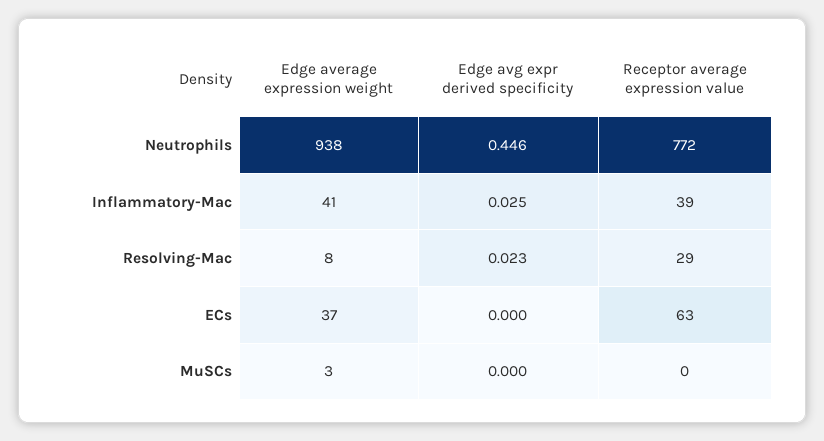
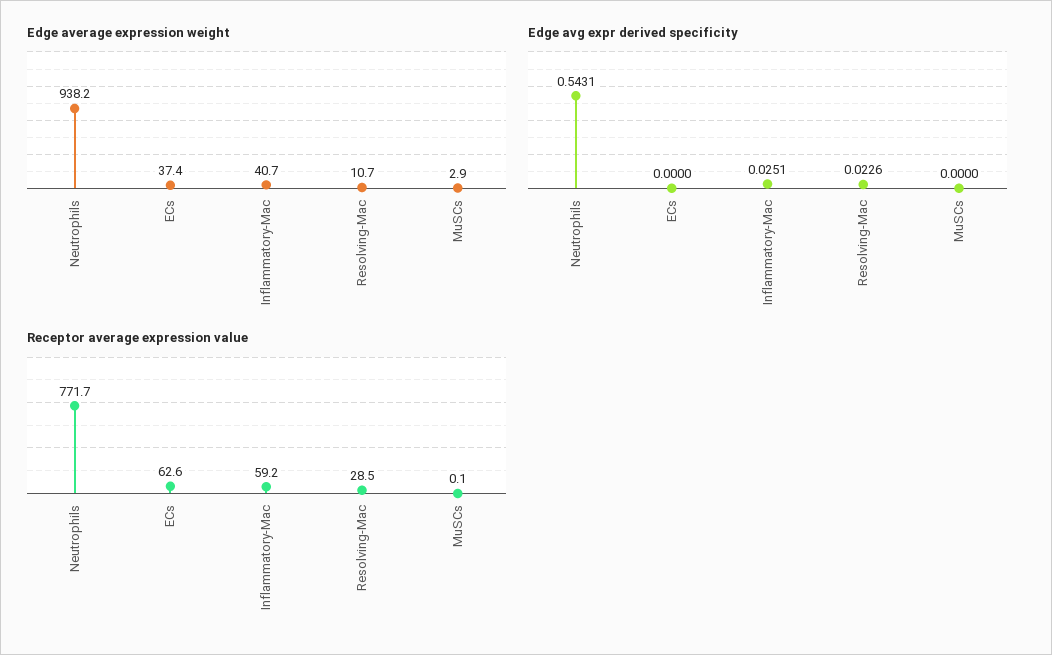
Edge avg expr derived specificity, Neutrophils: 0.446 -> 0.5431
Receptor average expression value, Inflammatory-Mac: 39 -> 59.2
Edge average expression weight, Resolving-Mac: 8 -> 10.7

